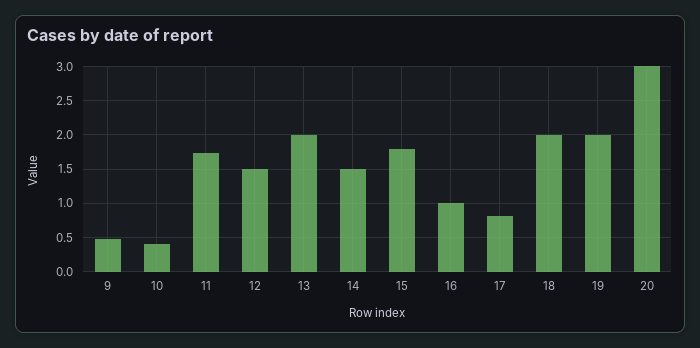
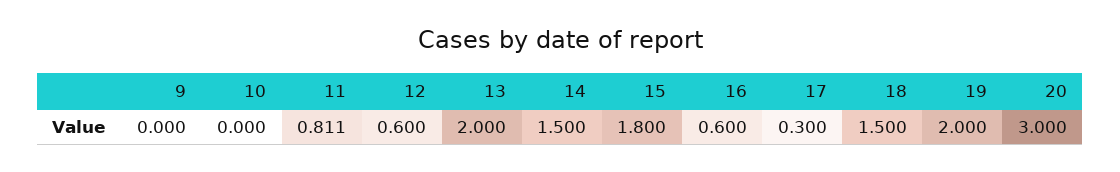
9: 0.5 -> 0
10: 0.4 -> 0
11: 1.7 -> 0.811
12: 1.5 -> 0.6
16: 1 -> 0.6
17: 0.8 -> 0.3
18: 2 -> 1.5

